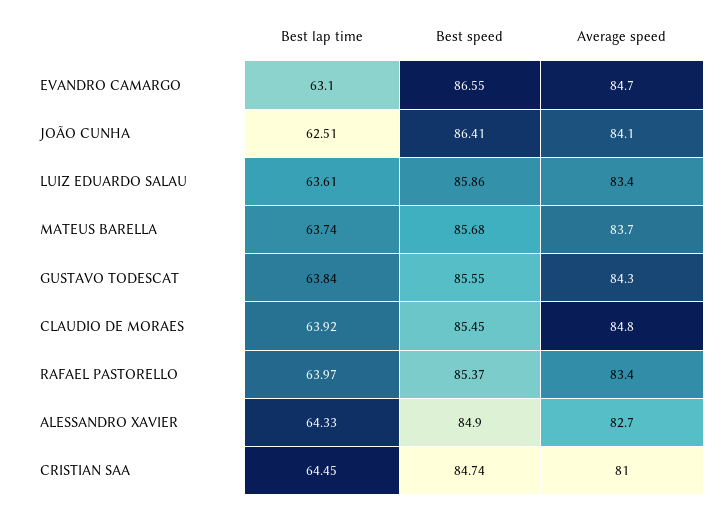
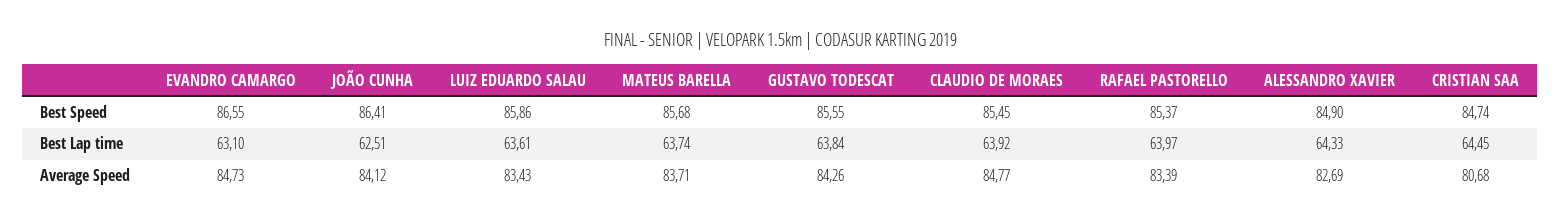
Average speed, CRISTIAN SAA: 81 -> 80.68

